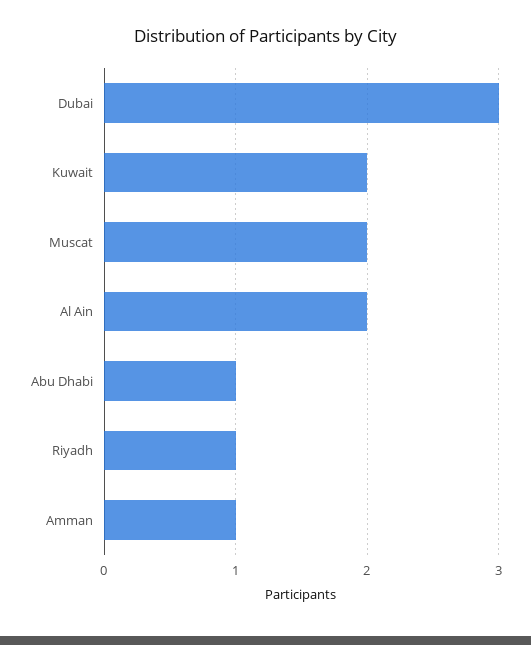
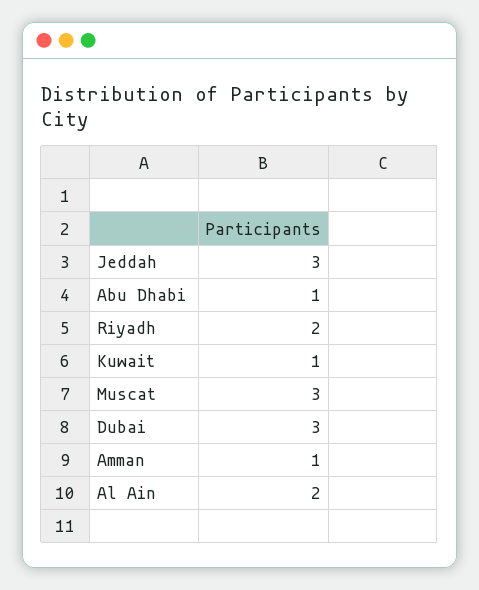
Kuwait: 2 -> 1
Muscat: 2 -> 3
Riyadh: 1 -> 2
Jeddah: none -> 3

